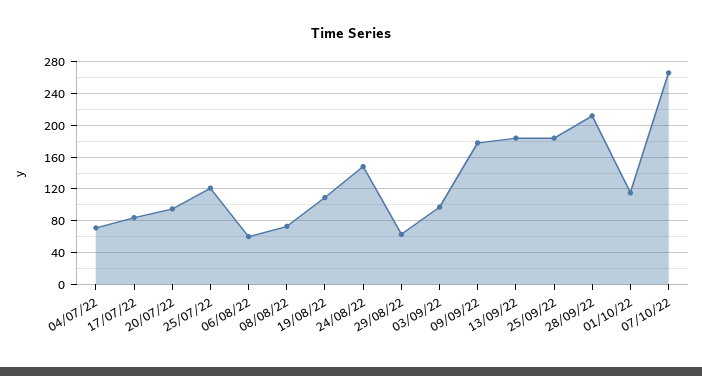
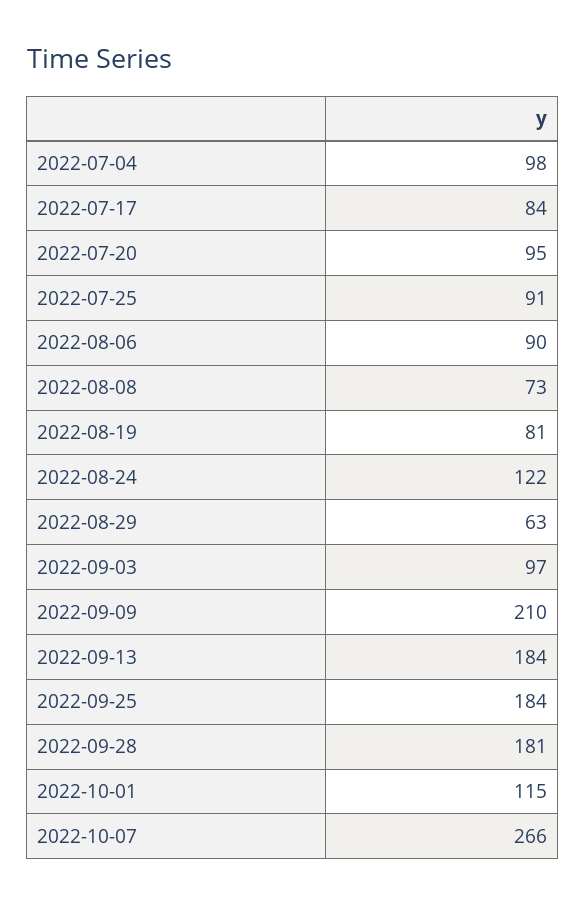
04/07/22: 70 -> 98
25/07/22: 120 -> 91
06/08/22: 60 -> 90
19/08/22: 110 -> 81
24/08/22: 150 -> 122
09/09/22: 180 -> 210
28/09/22: 210 -> 181

